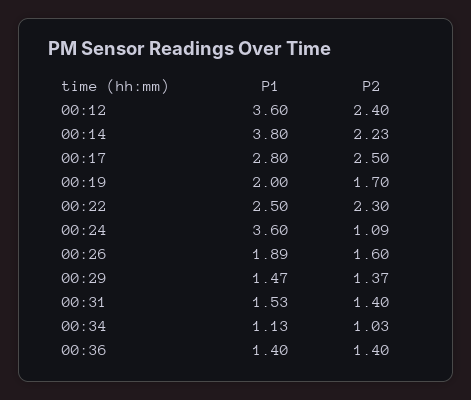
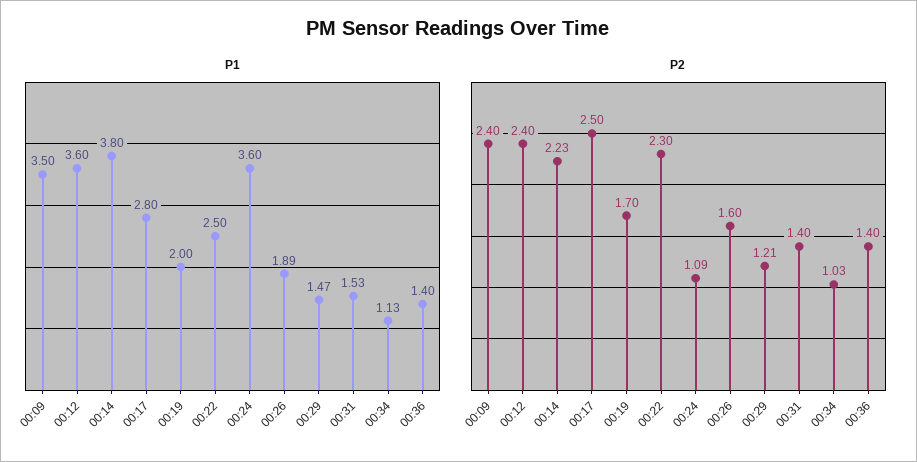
P2, 00:29: 1.37 -> 1.21
P1, 00:09: none -> 3.5
P2, 00:09: none -> 2.4

